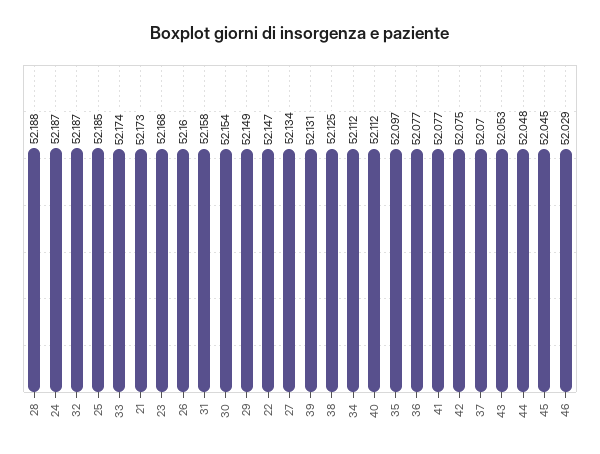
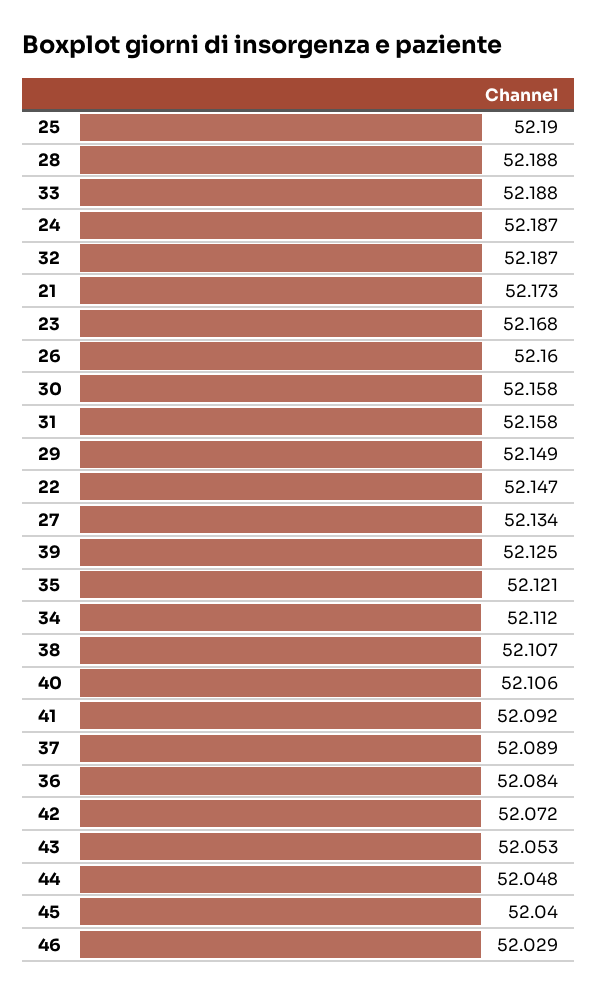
25: 52.185 -> 52.19
33: 52.174 -> 52.188
30: 52.154 -> 52.158
39: 52.131 -> 52.125
38: 52.125 -> 52.107
40: 52.112 -> 52.106
35: 52.097 -> 52.121
36: 52.077 -> 52.084
41: 52.077 -> 52.092
42: 52.075 -> 52.072
37: 52.07 -> 52.089
45: 52.045 -> 52.04

